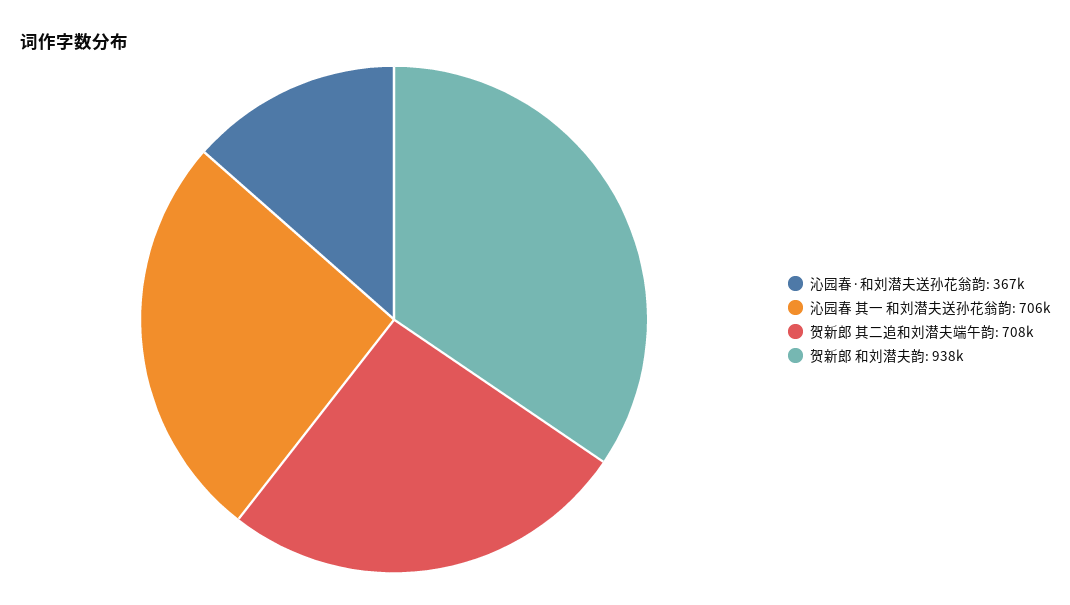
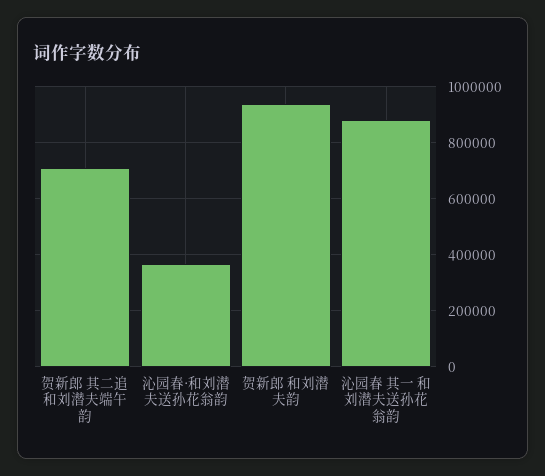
沁园春 其一 和刘潜夫送孙花翁韵: 706000 -> 875000

